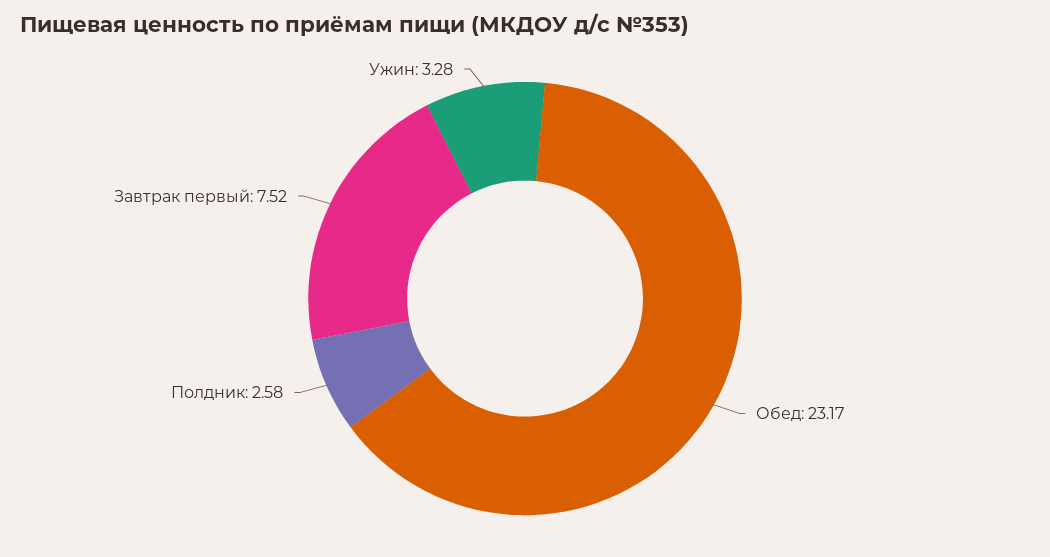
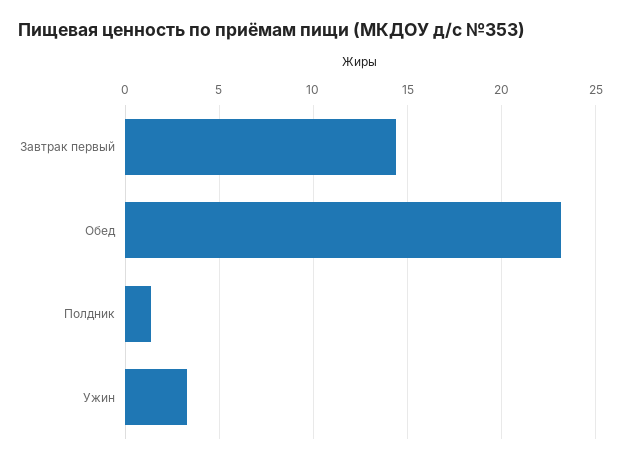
Полдник: 2.58 -> 1.5
Завтрак первый: 7.52 -> 14.5

